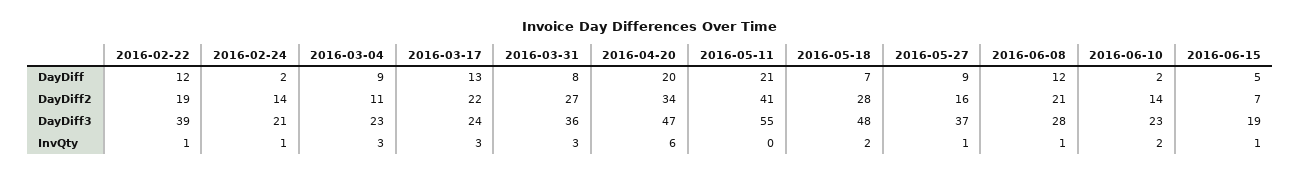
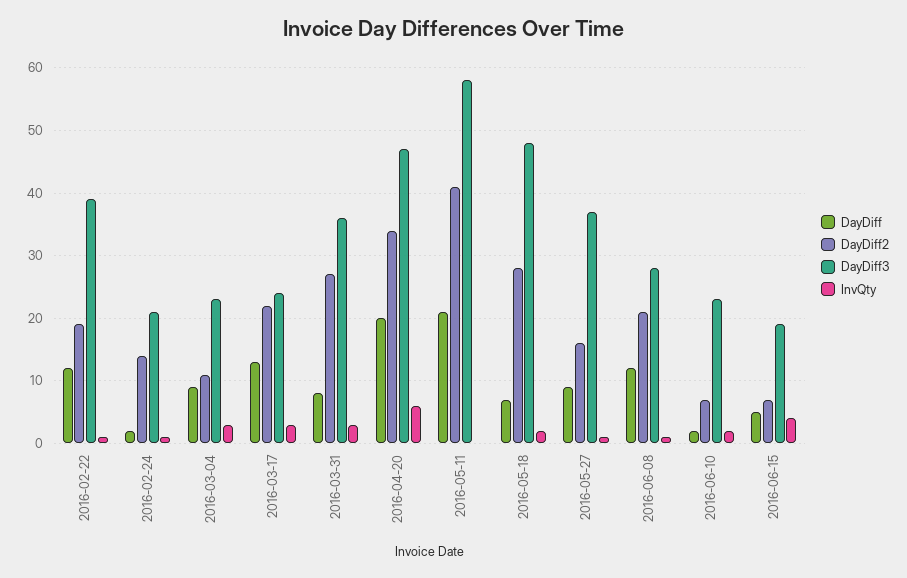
DayDiff2, 2016-06-10: 14 -> 7
DayDiff3, 2016-05-11: 55 -> 58
InvQty, 2016-06-15: 1 -> 4

